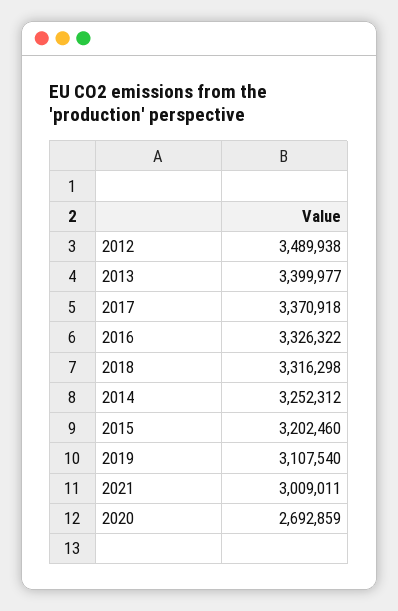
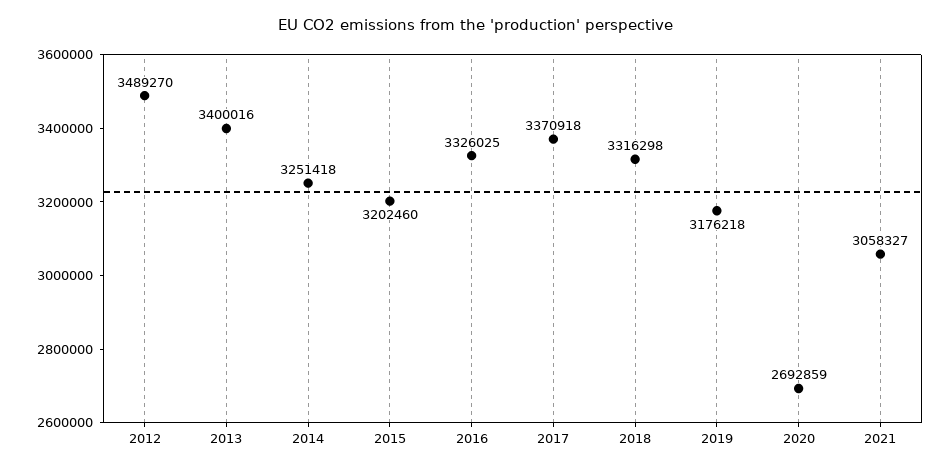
2012: 3489938 -> 3489270
2013: 3399977 -> 3400016
2016: 3326322 -> 3326025
2014: 3252312 -> 3251418
2019: 3107540 -> 3176218
2021: 3009011 -> 3058327

